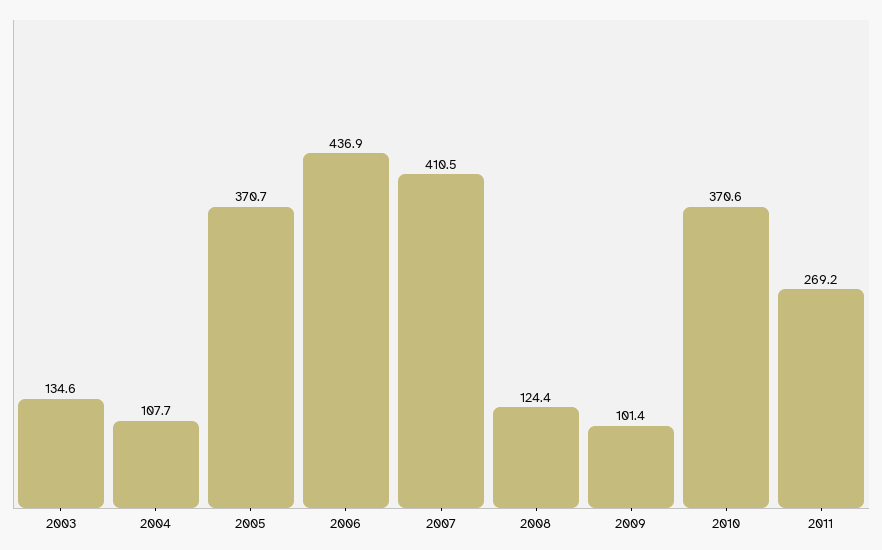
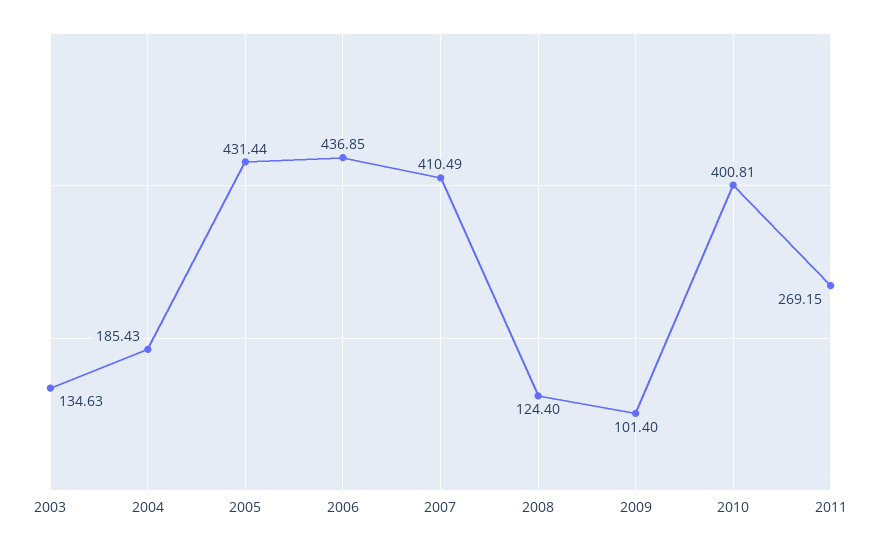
2004: 107.7 -> 185.43
2005: 370.7 -> 431.44
2010: 370.6 -> 400.81

